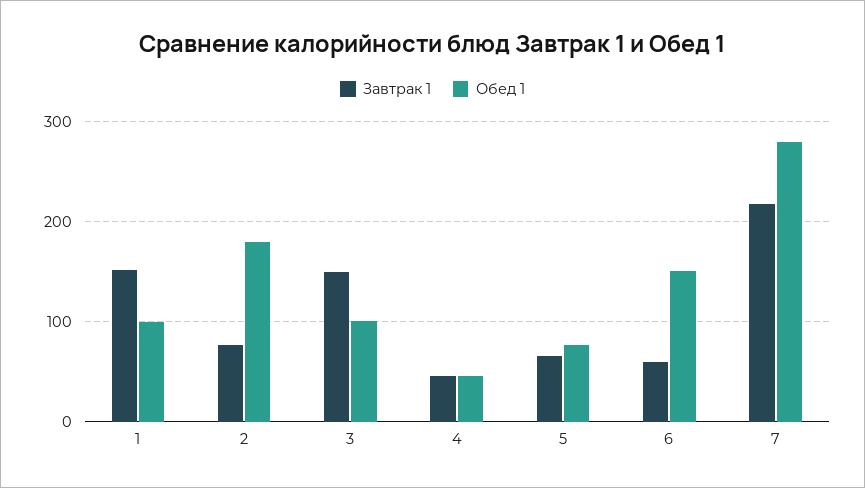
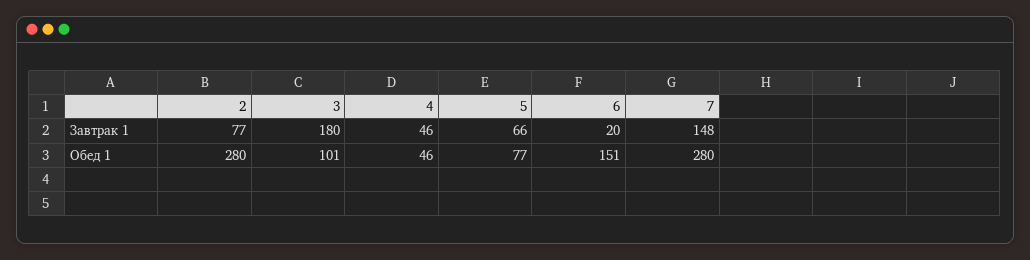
Завтрак 1, 1: 150 -> none
Обед 1, 1: 100 -> none
Обед 1, 2: 180 -> 280
Завтрак 1, 3: 150 -> 180
Завтрак 1, 6: 60 -> 20
Завтрак 1, 7: 220 -> 148

